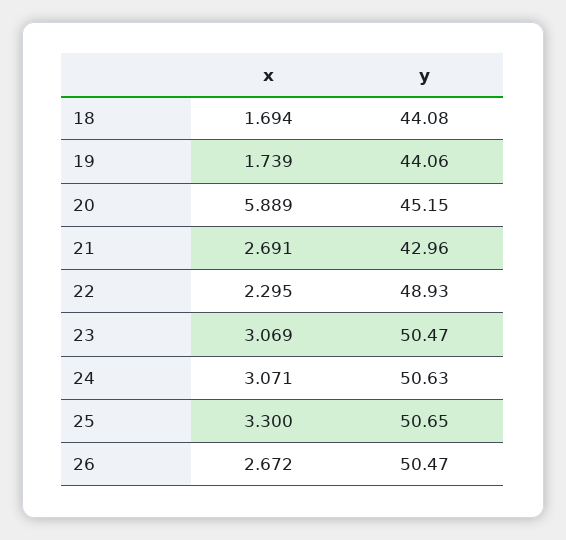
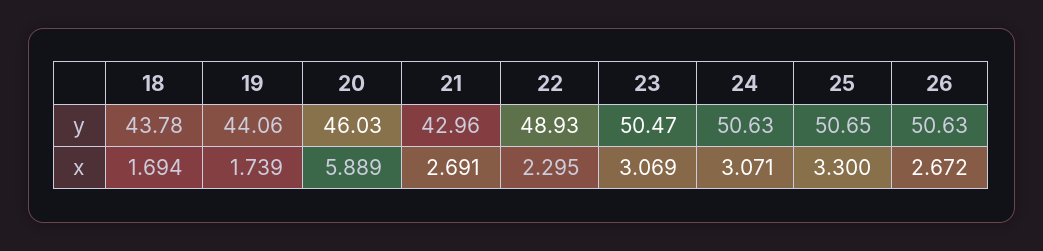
y, 18: 44.08 -> 43.78
y, 20: 45.15 -> 46.03
y, 26: 50.47 -> 50.63

